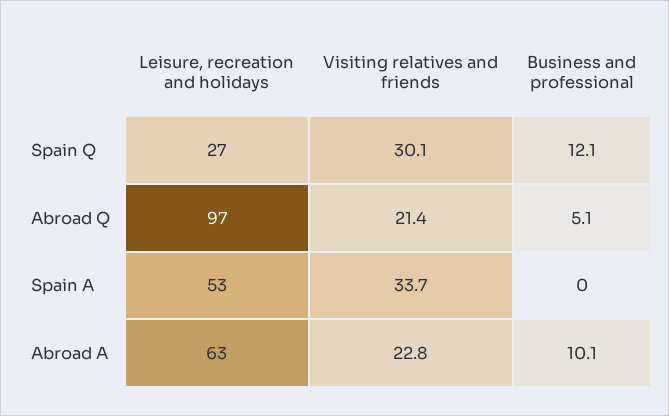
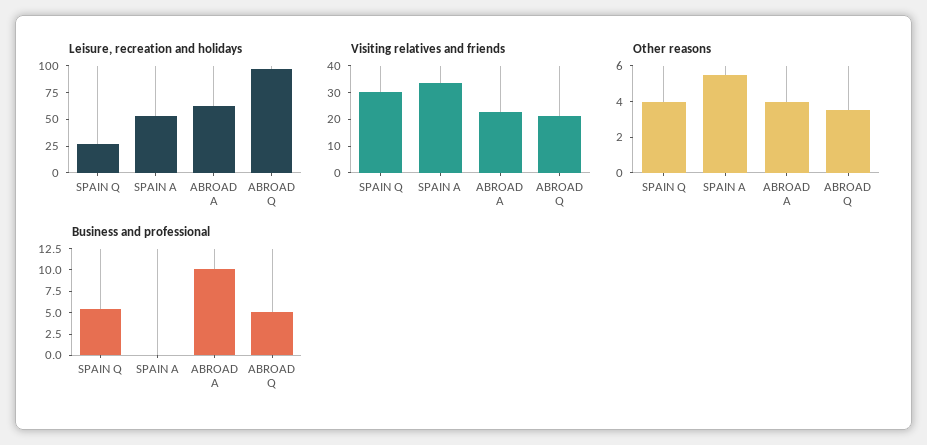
Business and professional, Spain Q: 12.1 -> 5
Other reasons, Spain Q: none -> 4
Other reasons, Spain A: none -> 5.5
Other reasons, Abroad A: none -> 4
Other reasons, Abroad Q: none -> 3.5

